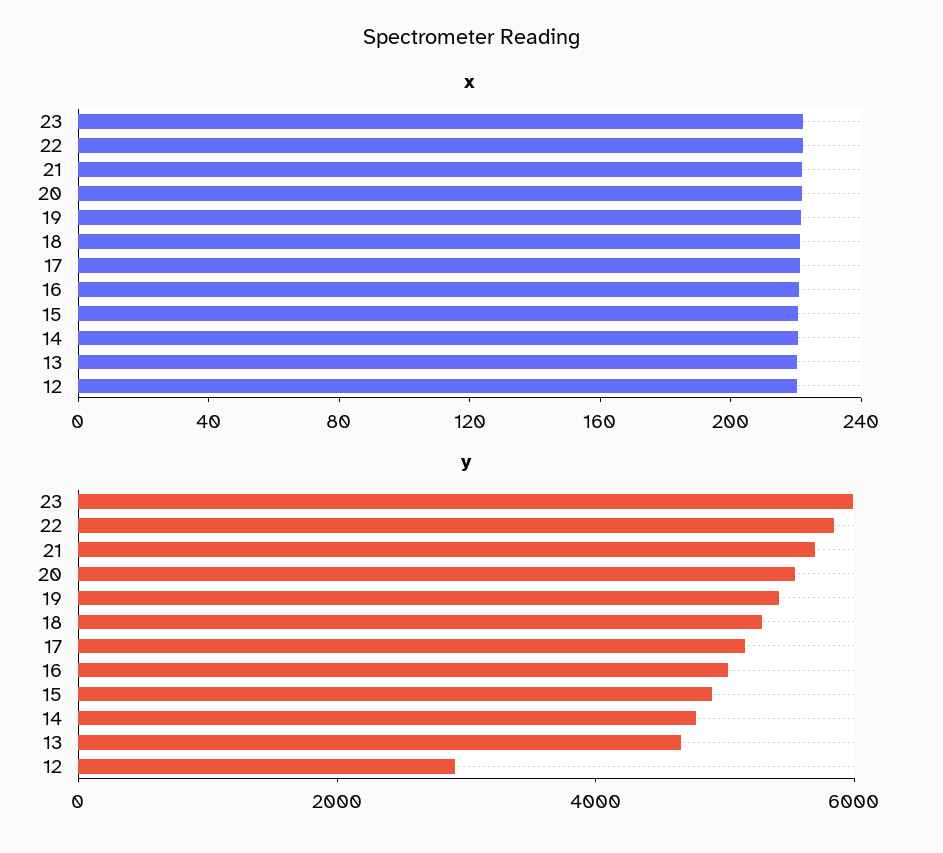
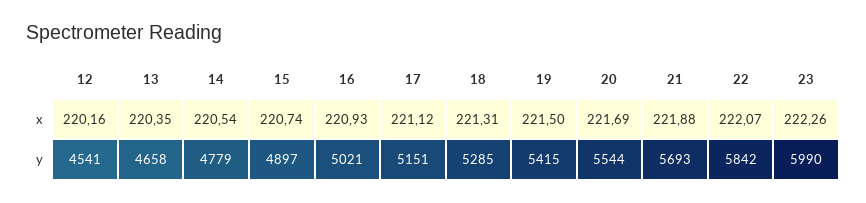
y, 12: 3000 -> 4541

